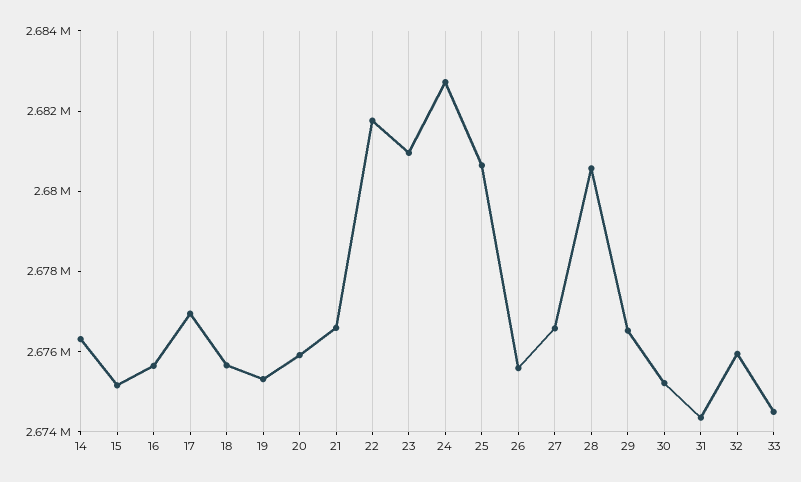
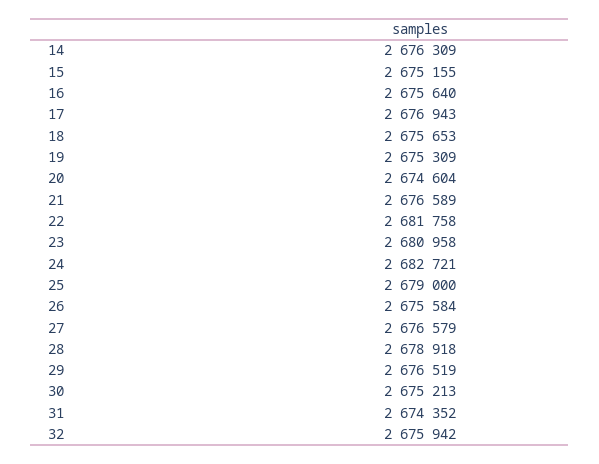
20: 2676000 -> 2674604
25: 2680500 -> 2679000
28: 2680500 -> 2678918
33: 2674500 -> none

